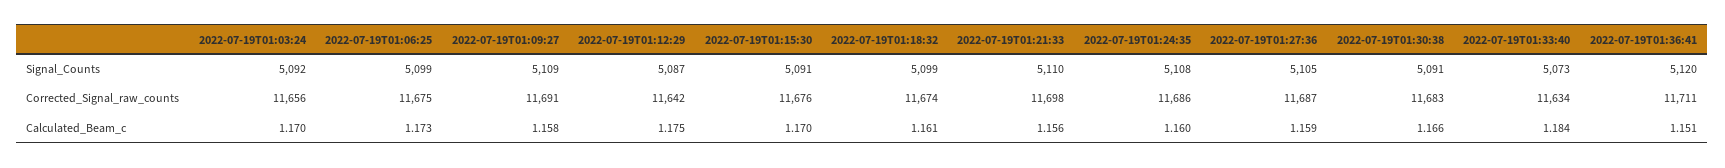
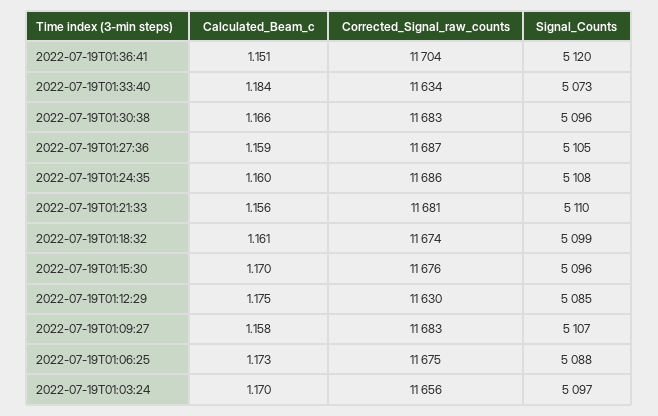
2022-07-19T01:03:24, Signal_Counts: 5092 -> 5097
2022-07-19T01:06:25, Signal_Counts: 5099 -> 5088
2022-07-19T01:09:27, Signal_Counts: 5109 -> 5107
2022-07-19T01:12:29, Signal_Counts: 5087 -> 5085
2022-07-19T01:15:30, Signal_Counts: 5091 -> 5096
2022-07-19T01:30:38, Signal_Counts: 5091 -> 5096
2022-07-19T01:09:27, Corrected_Signal_raw_counts: 11691 -> 11683
2022-07-19T01:12:29, Corrected_Signal_raw_counts: 11642 -> 11630
2022-07-19T01:21:33, Corrected_Signal_raw_counts: 11698 -> 11681
2022-07-19T01:36:41, Corrected_Signal_raw_counts: 11711 -> 11704

